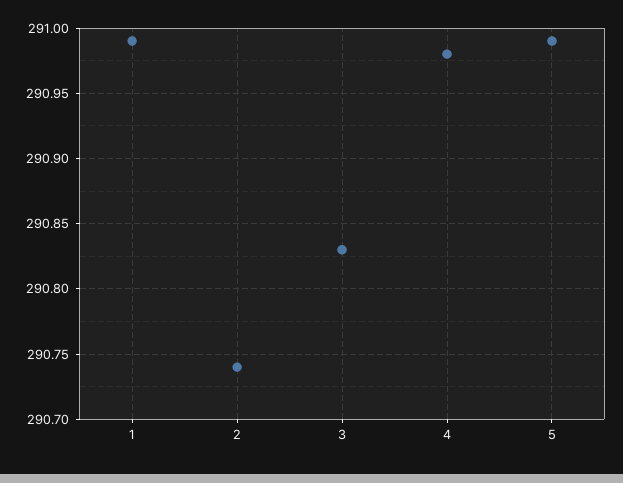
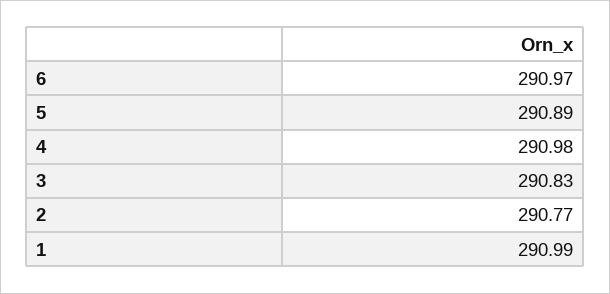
2: 290.74 -> 290.77
5: 290.99 -> 290.89
6: none -> 290.97

